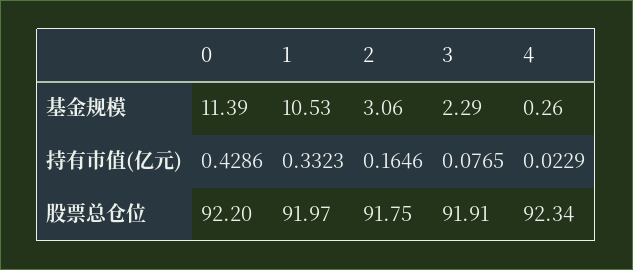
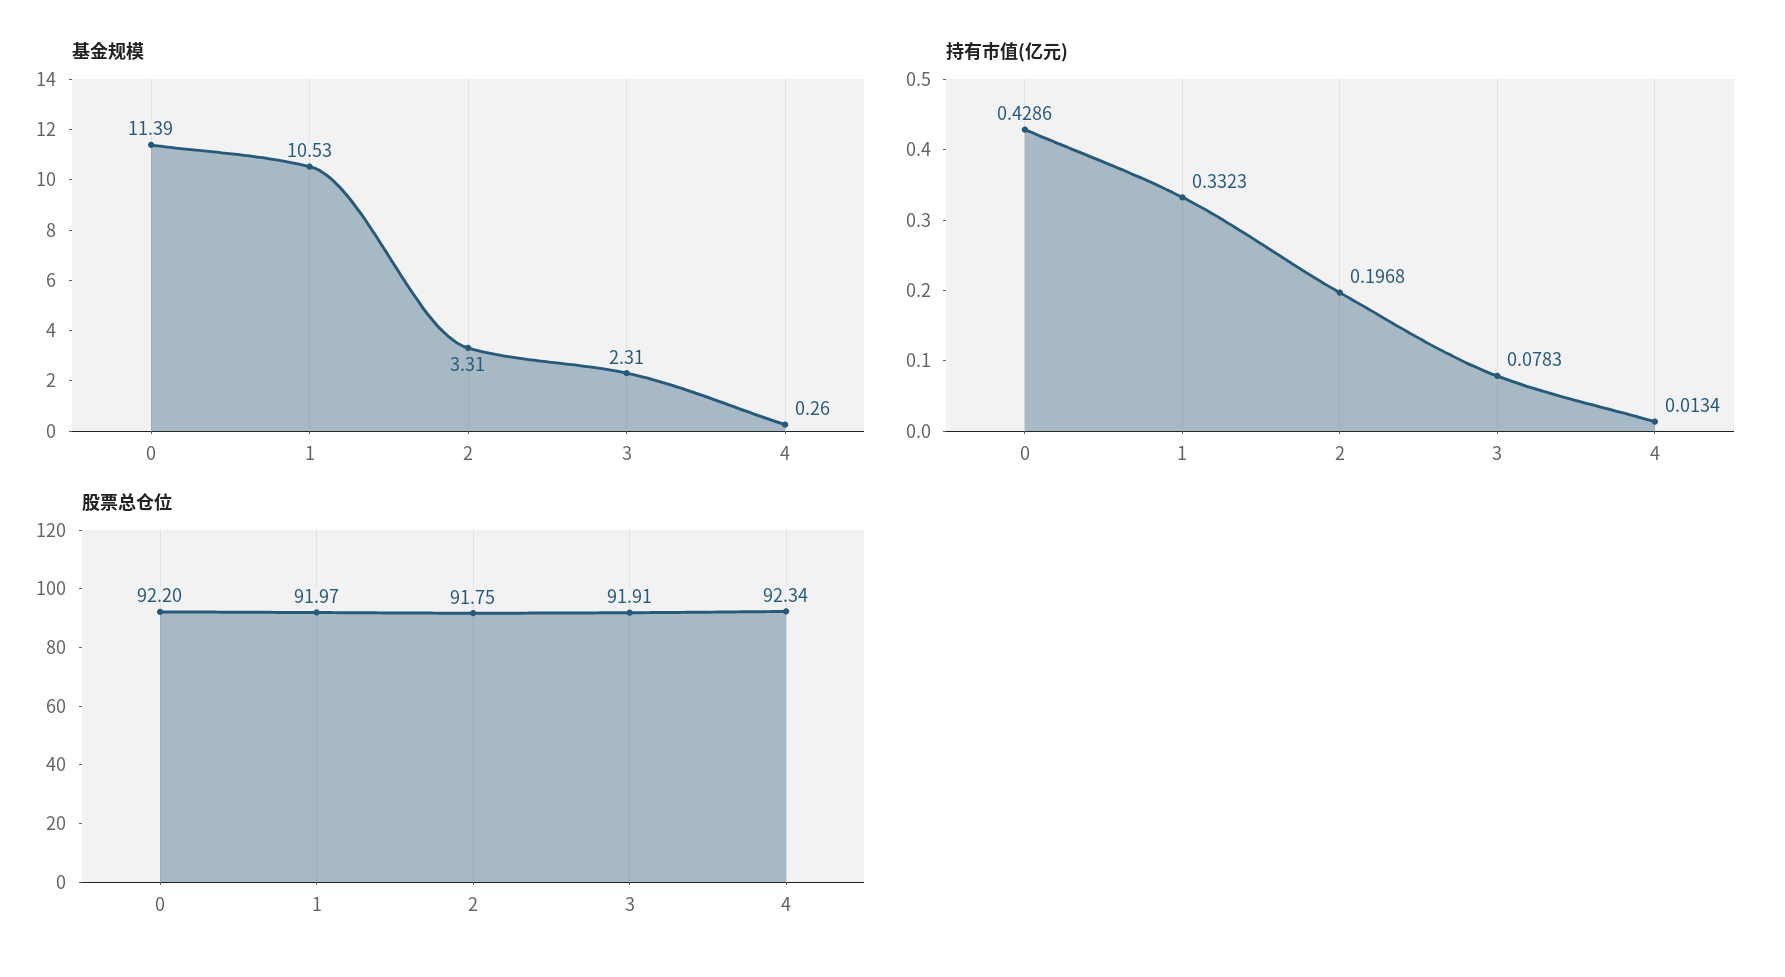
基金规模, 2: 3.06 -> 3.31
基金规模, 3: 2.29 -> 2.31
持有市值(亿元), 2: 0.1646 -> 0.1968
持有市值(亿元), 3: 0.0765 -> 0.0783
持有市值(亿元), 4: 0.0229 -> 0.0134

